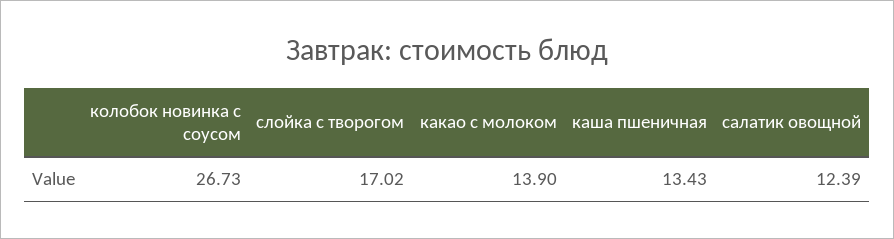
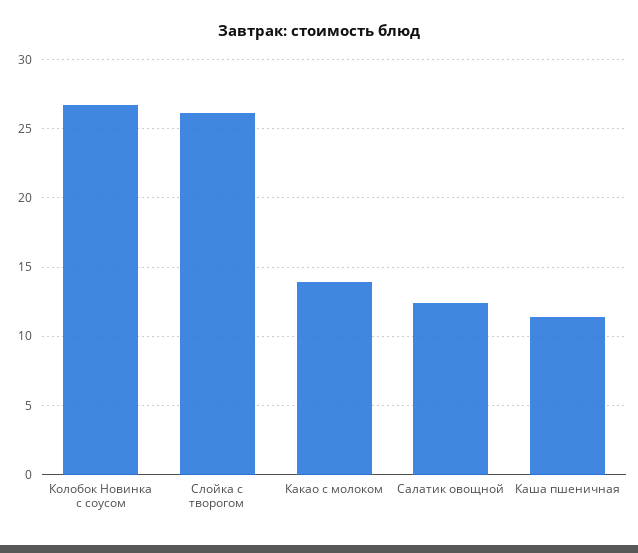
слойка с творогом: 17.02 -> 26
каша пшеничная: 13.43 -> 11.5

